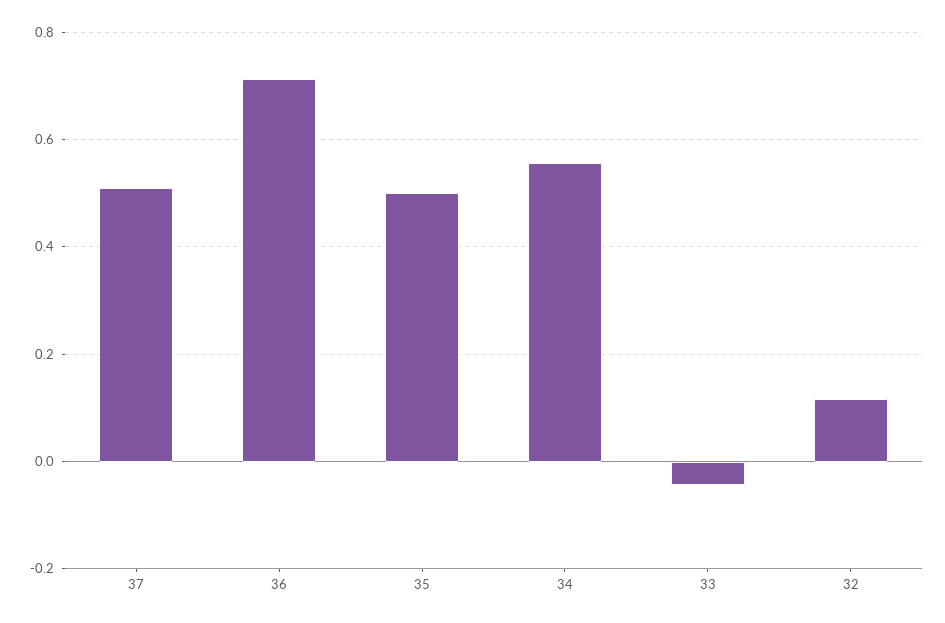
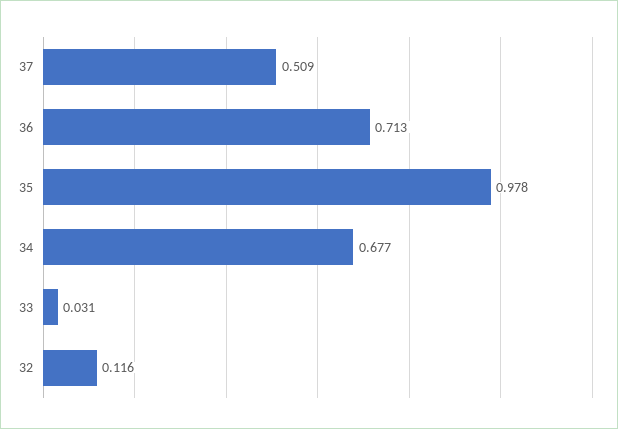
35: 0.5 -> 0.978
34: 0.56 -> 0.677
33: -0.04 -> 0.031

